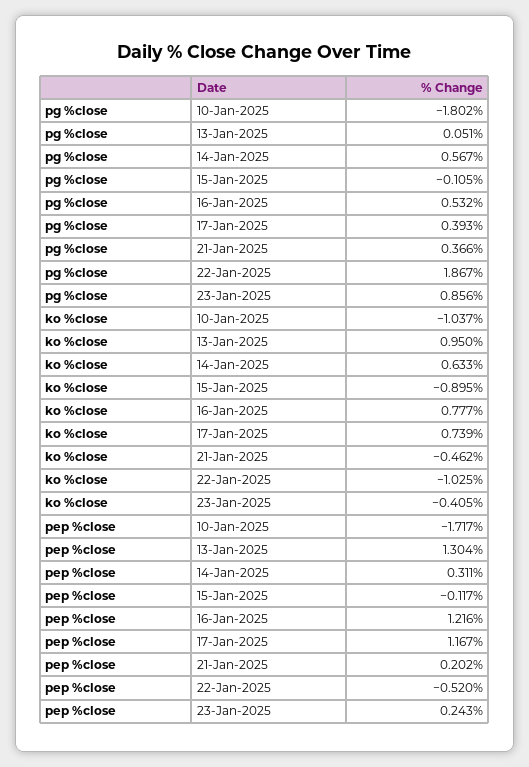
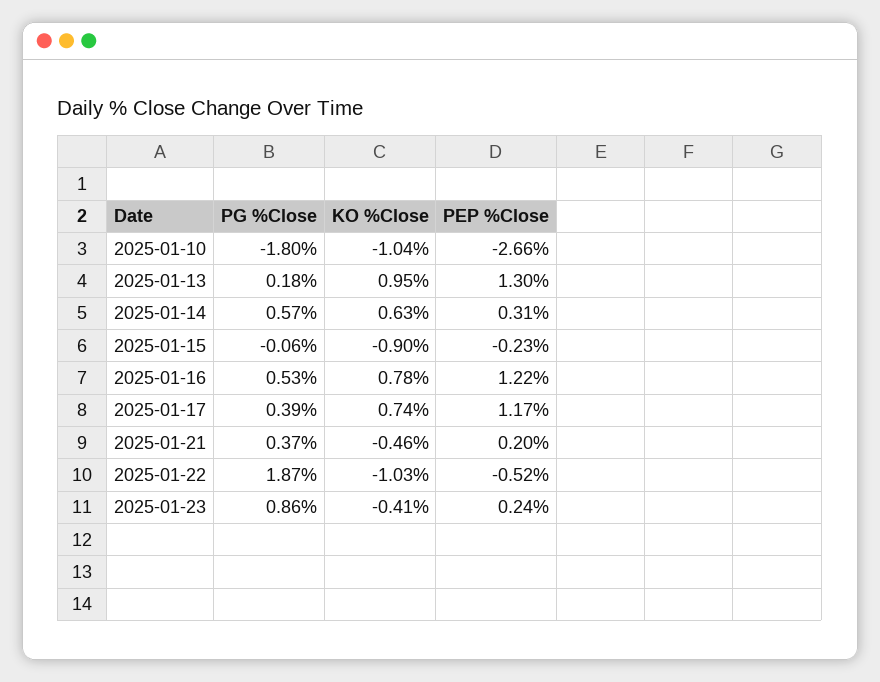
pg %close, 13-Jan-2025: 0.051 -> 0.18
pg %close, 15-Jan-2025: -0.105 -> -0.06
pep %close, 10-Jan-2025: -1.717 -> -2.66
pep %close, 15-Jan-2025: -0.117 -> -0.23

